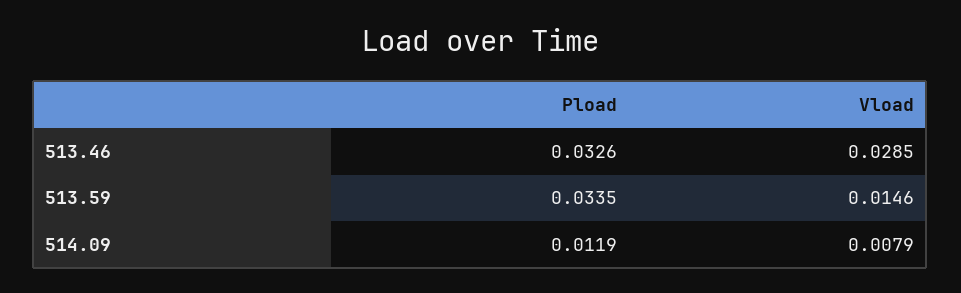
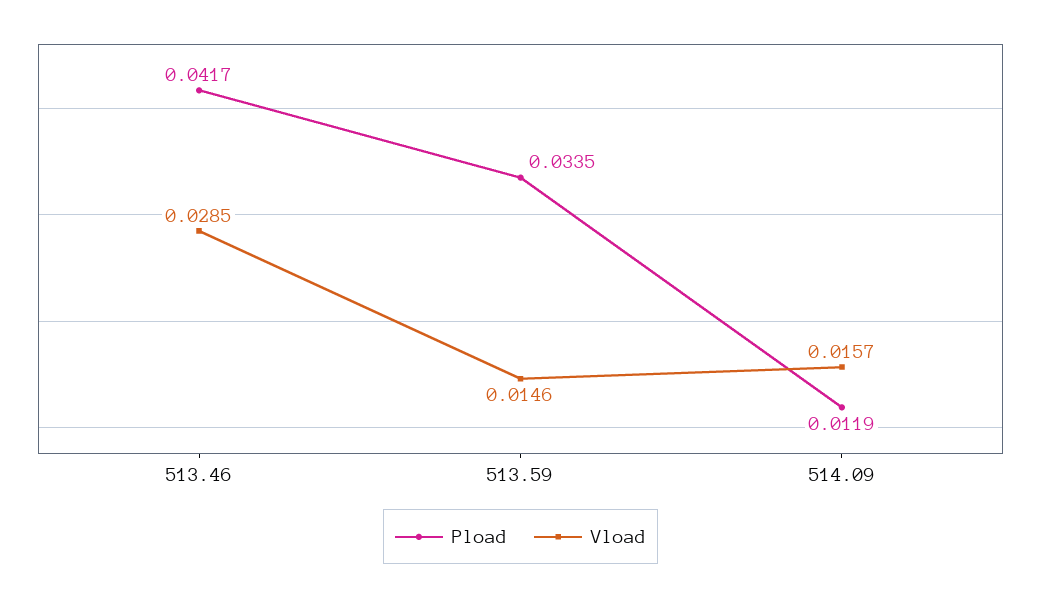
Pload, 513.46: 0.0326 -> 0.0417
Vload, 514.09: 0.0079 -> 0.0157

